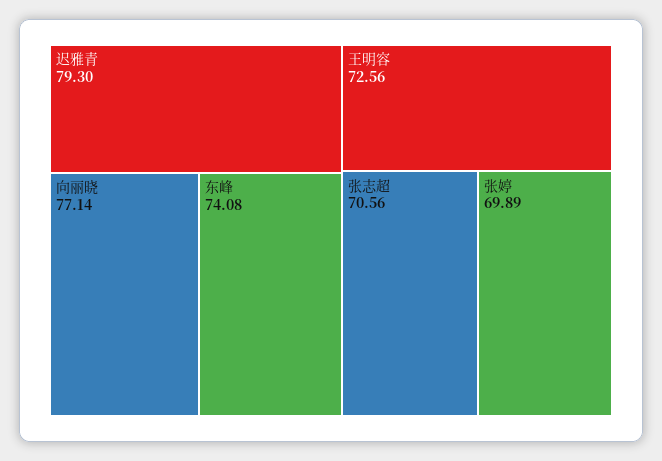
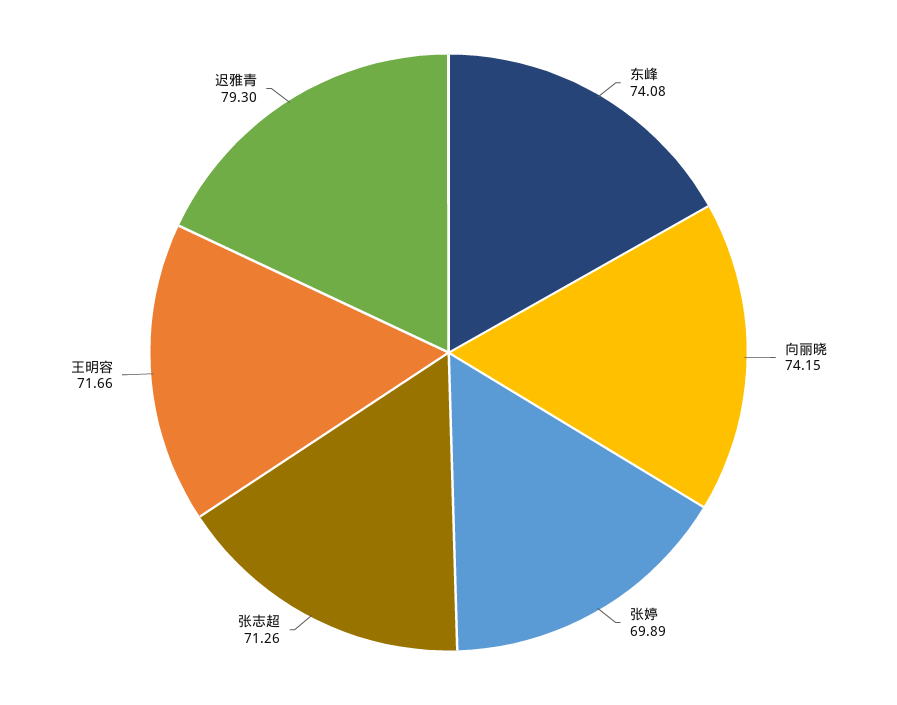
向丽晓: 77.14 -> 74.15
王明容: 72.56 -> 71.66
张志超: 70.56 -> 71.26

